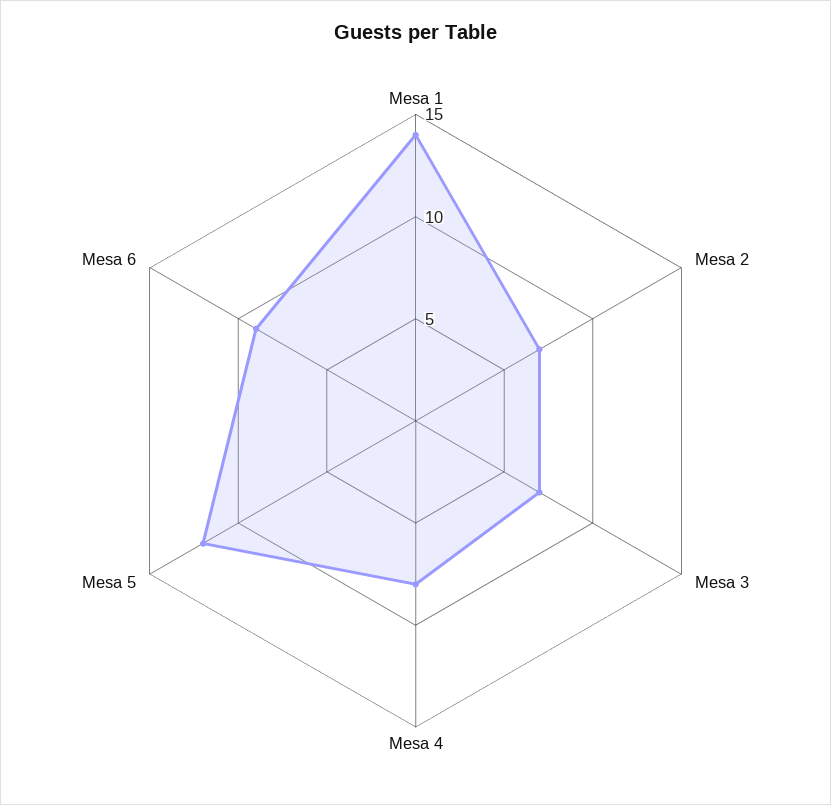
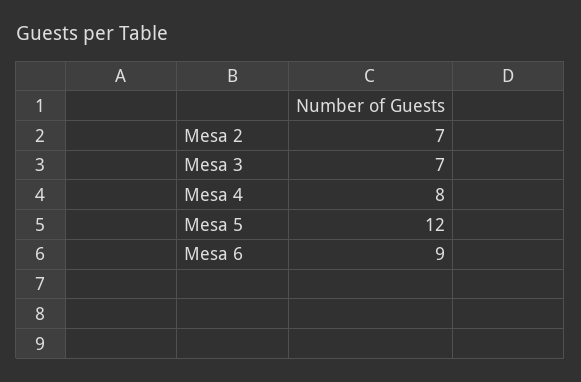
Mesa 1: 14 -> none

